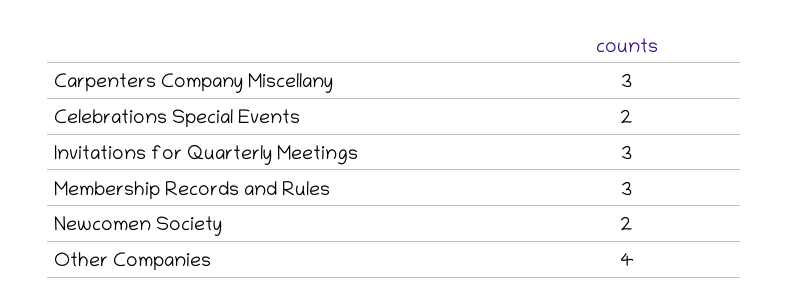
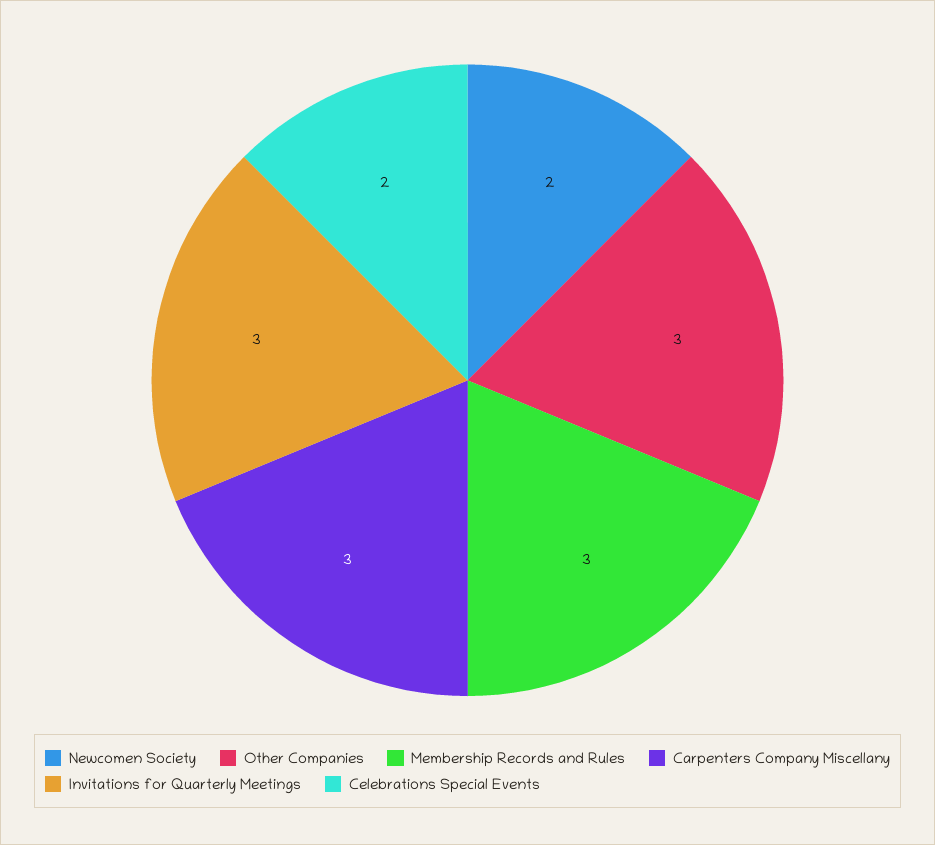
Other Companies: 4 -> 3

